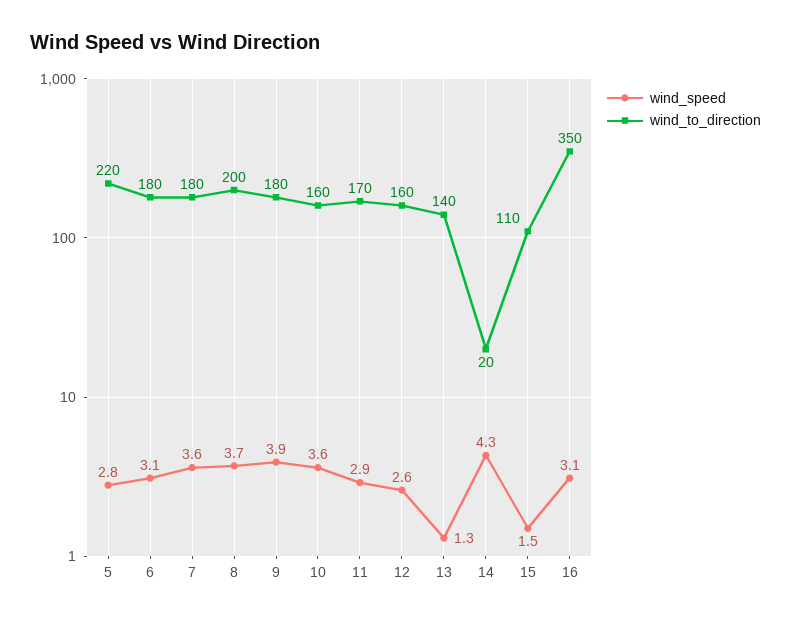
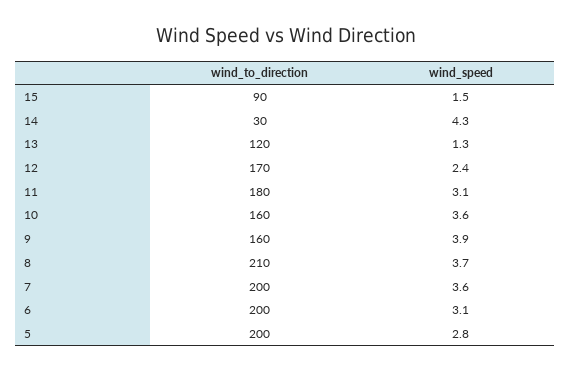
wind_to_direction, 5: 220 -> 200
wind_to_direction, 6: 180 -> 200
wind_to_direction, 7: 180 -> 200
wind_to_direction, 8: 200 -> 210
wind_to_direction, 9: 180 -> 160
wind_speed, 11: 2.9 -> 3.1
wind_to_direction, 11: 170 -> 180
wind_speed, 12: 2.6 -> 2.4
wind_to_direction, 12: 160 -> 170
wind_to_direction, 13: 140 -> 120
wind_to_direction, 14: 20 -> 30
wind_to_direction, 15: 110 -> 90
wind_speed, 16: 3.1 -> none
wind_to_direction, 16: 350 -> none

